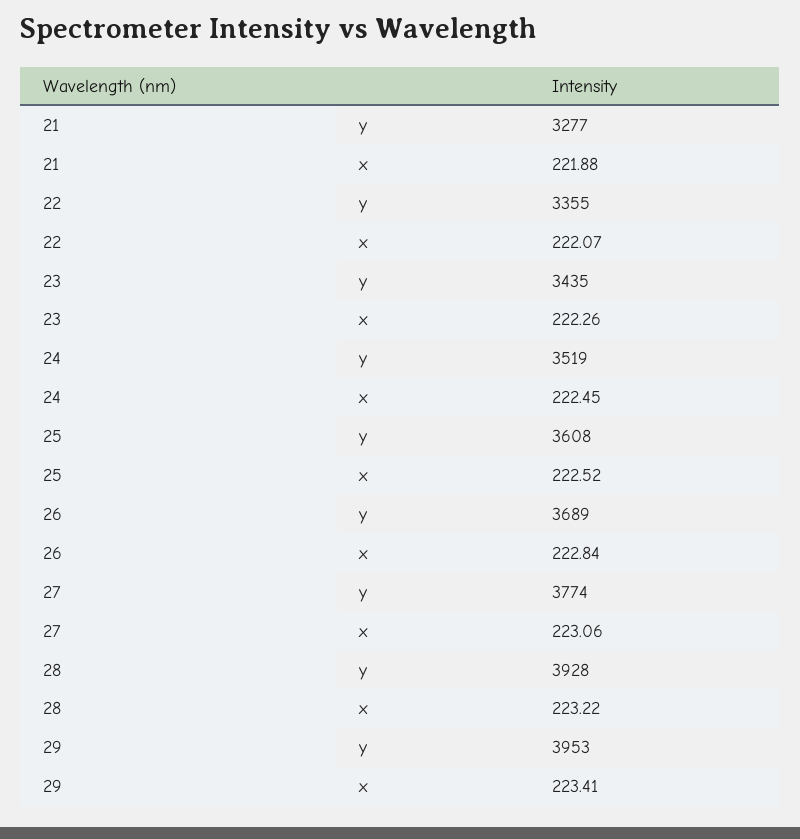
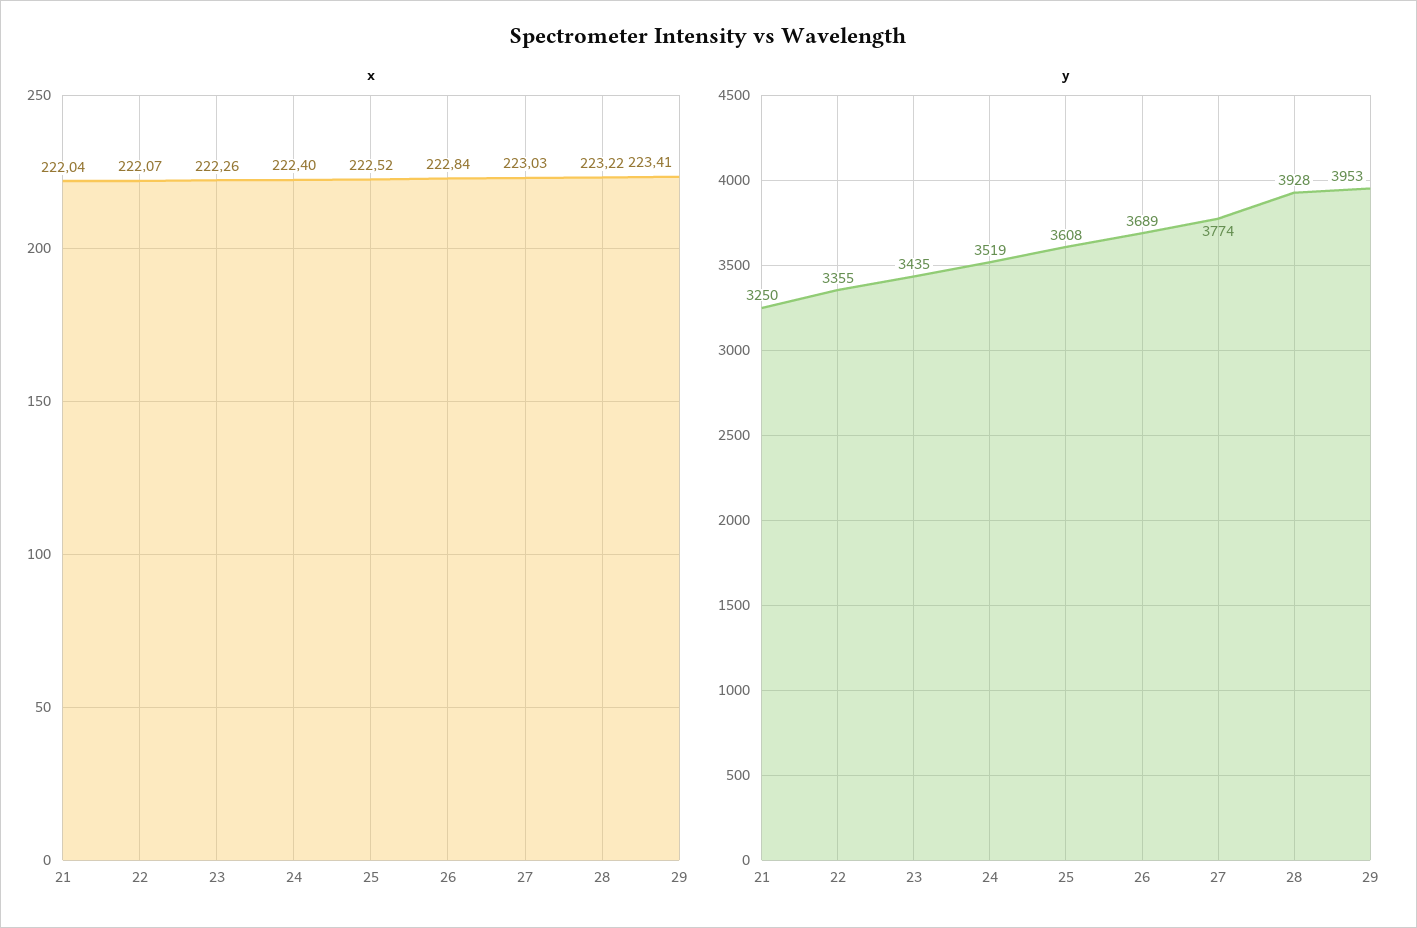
y, 21: 3277 -> 3250
x, 21: 221.88 -> 222.04
x, 24: 222.45 -> 222.4
x, 27: 223.06 -> 223.03

